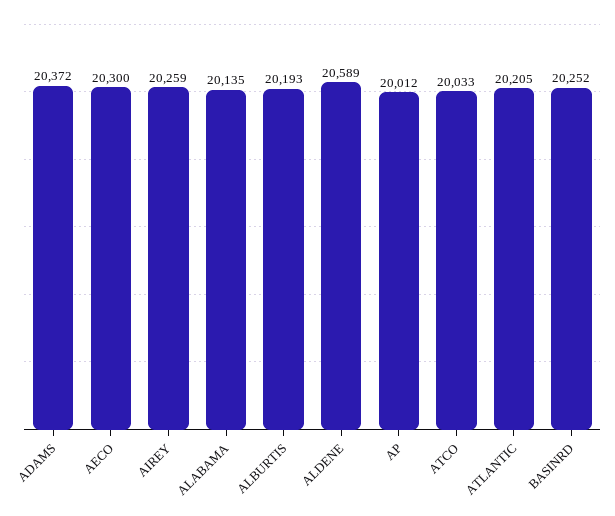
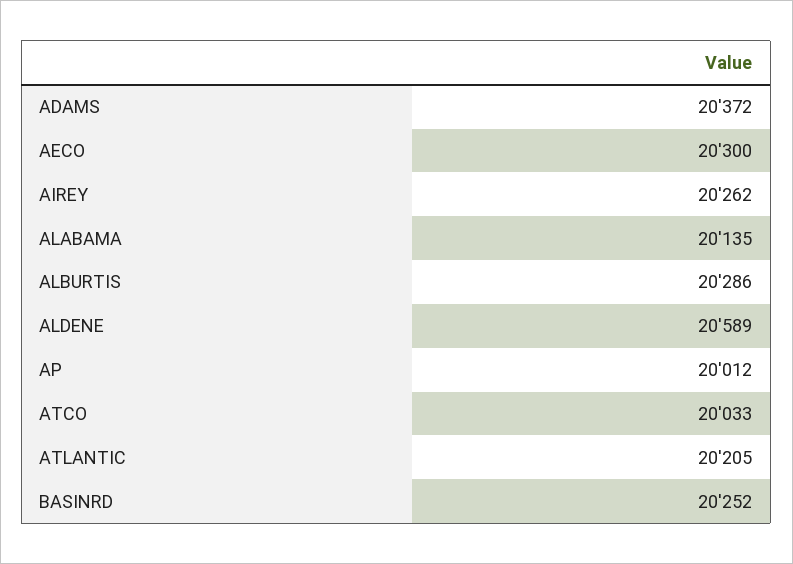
AIREY: 20259 -> 20262
ALBURTIS: 20193 -> 20286

